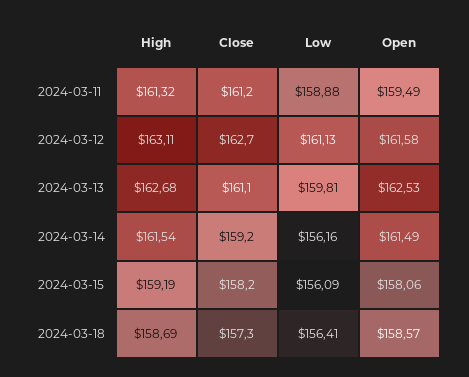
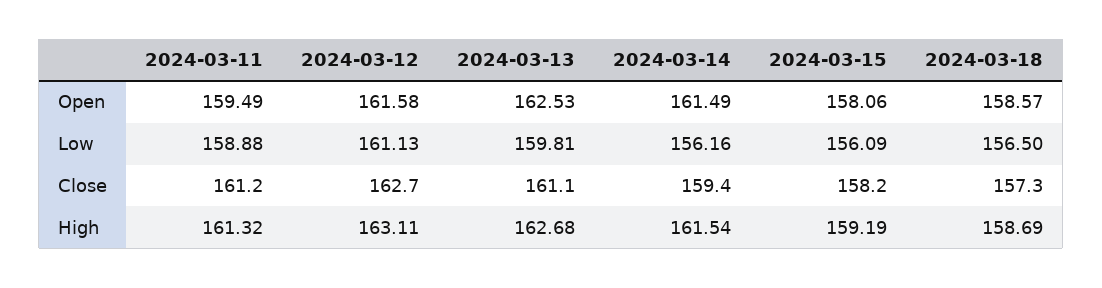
Close, 2024-03-14: 159.2 -> 159.4
Low, 2024-03-18: 156.41 -> 156.5

